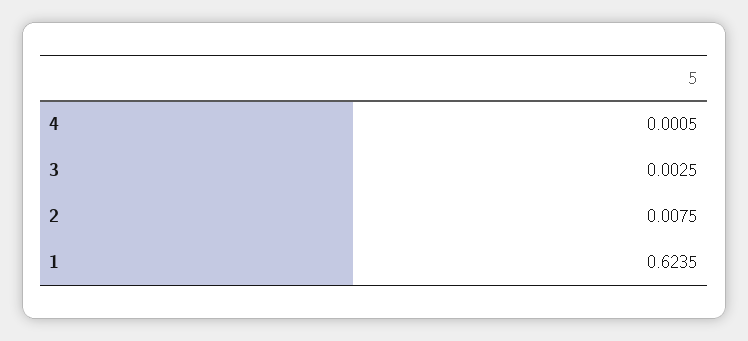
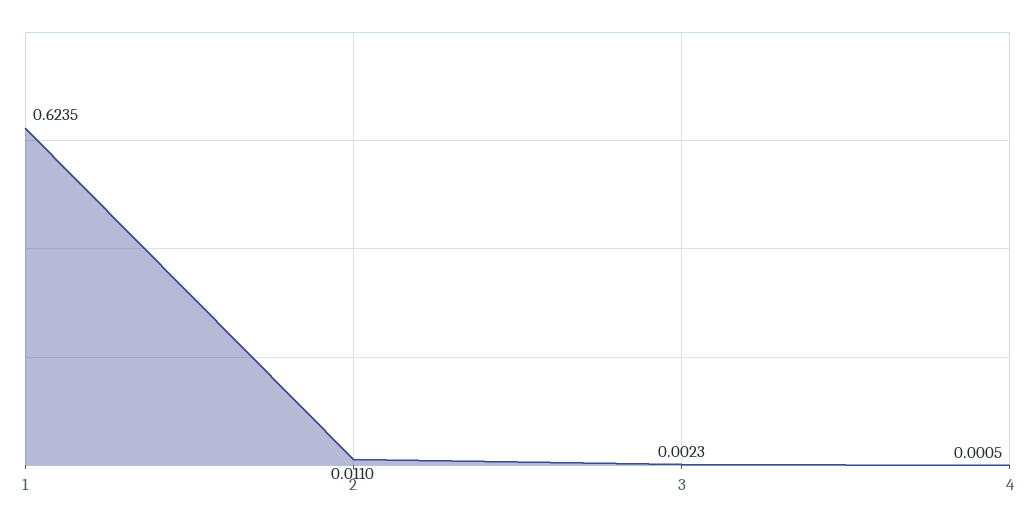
3: 0.0025 -> 0.0023
2: 0.0075 -> 0.011

